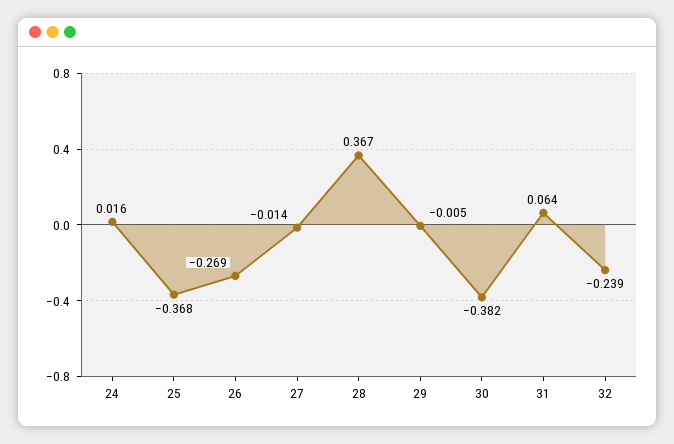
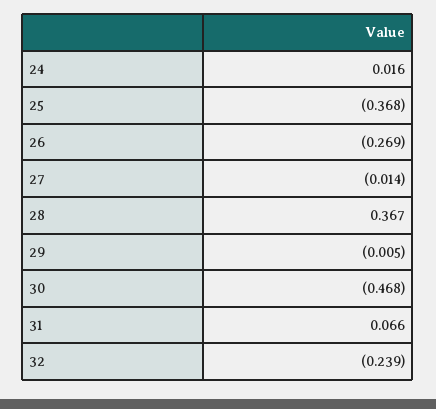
30: -0.382 -> -0.468
31: 0.064 -> 0.066

